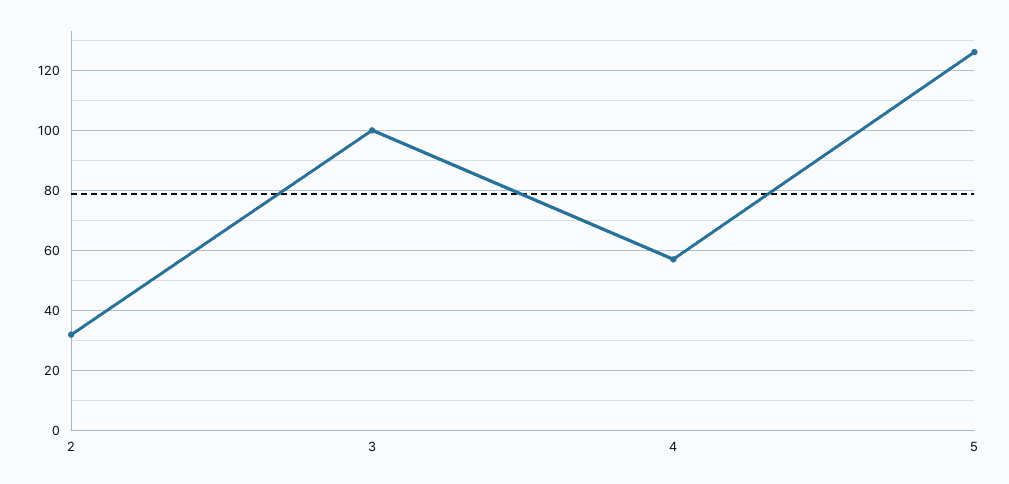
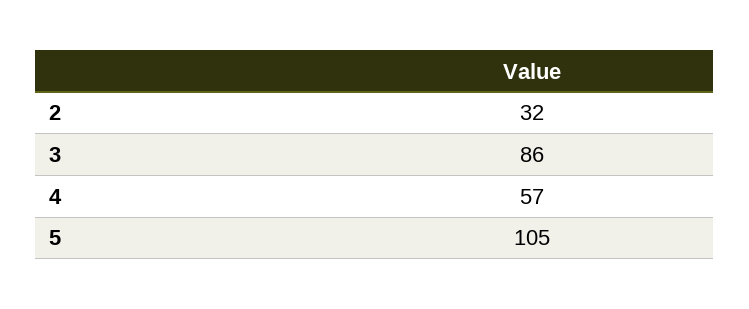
3: 100 -> 86
5: 125 -> 105

